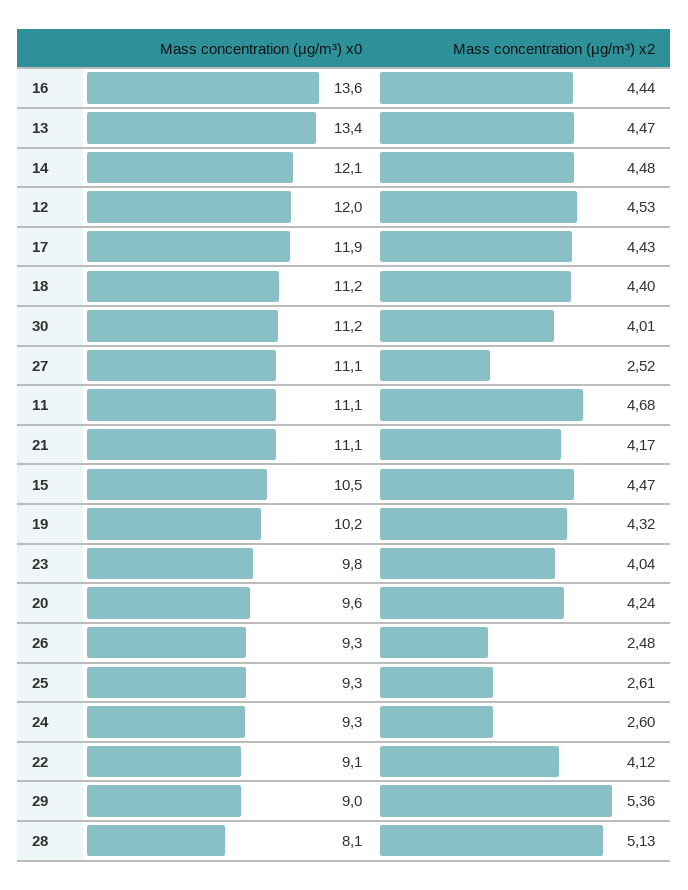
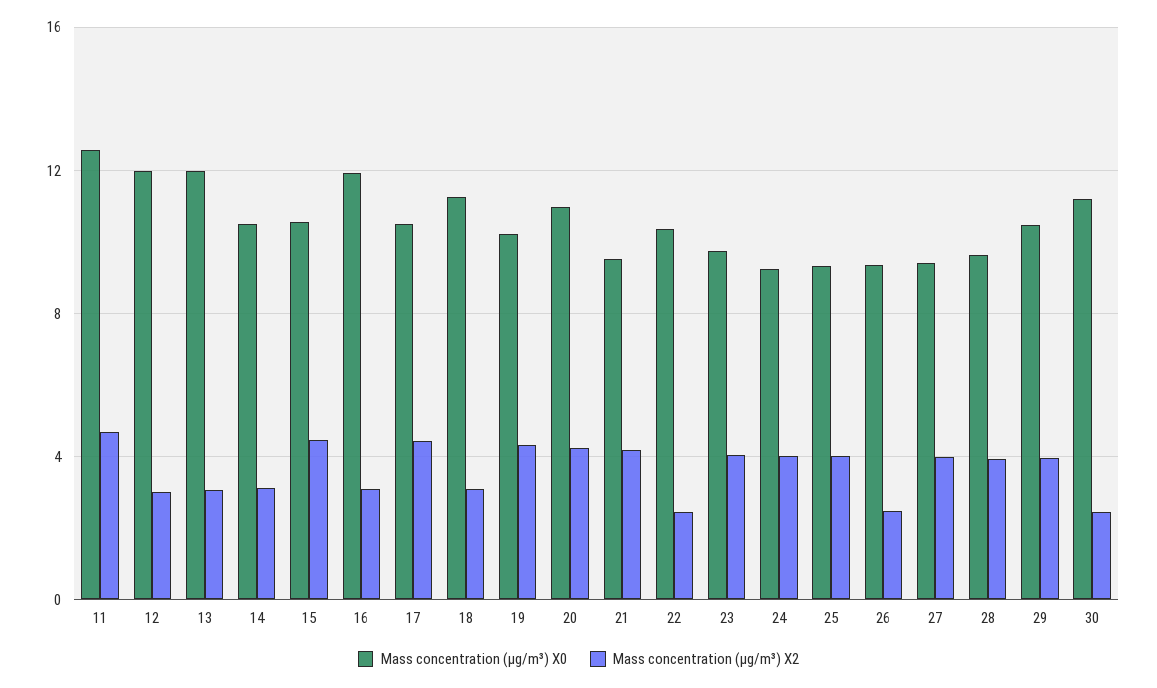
Mass concentration (μg/m³) x0, 16: 13.6 -> 12
Mass concentration (μg/m³) x2, 16: 4.44 -> 3
Mass concentration (μg/m³) x0, 13: 13.4 -> 12
Mass concentration (μg/m³) x2, 13: 4.47 -> 3
Mass concentration (μg/m³) x0, 14: 12.1 -> 10.5
Mass concentration (μg/m³) x2, 14: 4.48 -> 3
Mass concentration (μg/m³) x2, 12: 4.53 -> 3
Mass concentration (μg/m³) x0, 17: 11.9 -> 10.5
Mass concentration (μg/m³) x2, 18: 4.4 -> 3
Mass concentration (μg/m³) x2, 30: 4.01 -> 2.5
Mass concentration (μg/m³) x0, 27: 11.1 -> 9.5
Mass concentration (μg/m³) x2, 27: 2.52 -> 4
Mass concentration (μg/m³) x0, 11: 11.1 -> 12.5
Mass concentration (μg/m³) x0, 21: 11.1 -> 9.5
Mass concentration (μg/m³) x0, 20: 9.6 -> 11
Mass concentration (μg/m³) x2, 25: 2.61 -> 4
Mass concentration (μg/m³) x2, 24: 2.6 -> 4
Mass concentration (μg/m³) x0, 22: 9.1 -> 10.5
Mass concentration (μg/m³) x2, 22: 4.12 -> 2.5
Mass concentration (μg/m³) x0, 29: 9 -> 10.5
Mass concentration (μg/m³) x2, 29: 5.36 -> 4
Mass concentration (μg/m³) x0, 28: 8.1 -> 9.5
Mass concentration (μg/m³) x2, 28: 5.13 -> 4

